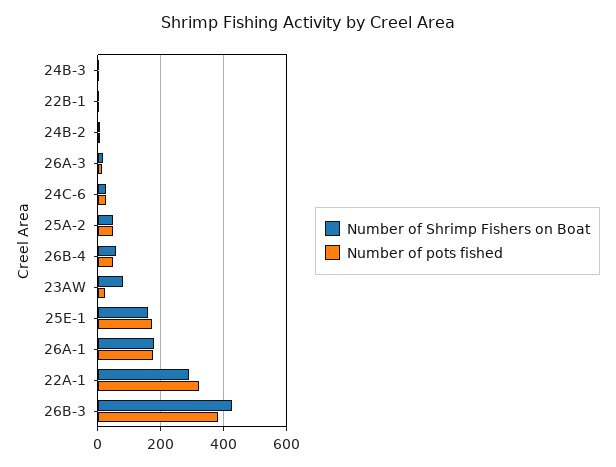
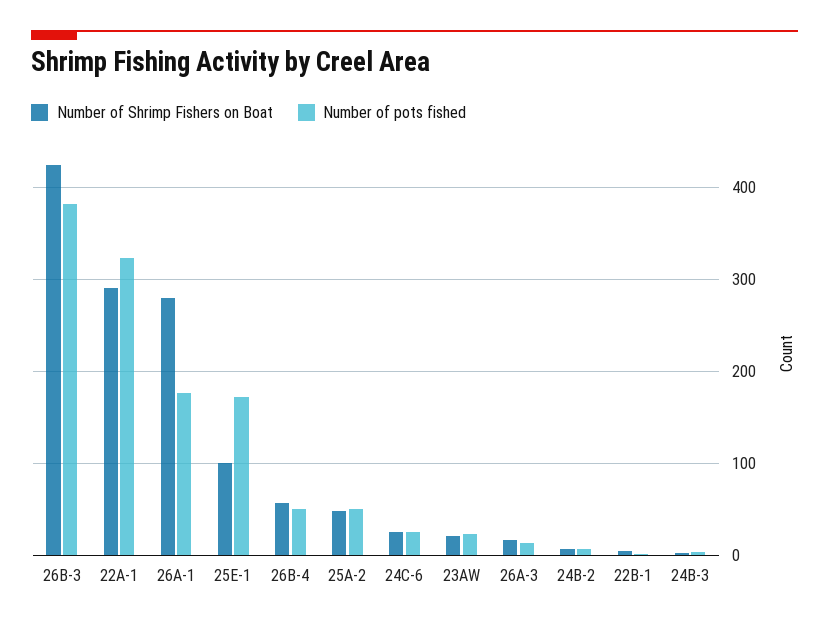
Number of Shrimp Fishers on Boat, 23AW: 80 -> 20
Number of Shrimp Fishers on Boat, 25E-1: 160 -> 100
Number of Shrimp Fishers on Boat, 26A-1: 180 -> 280

